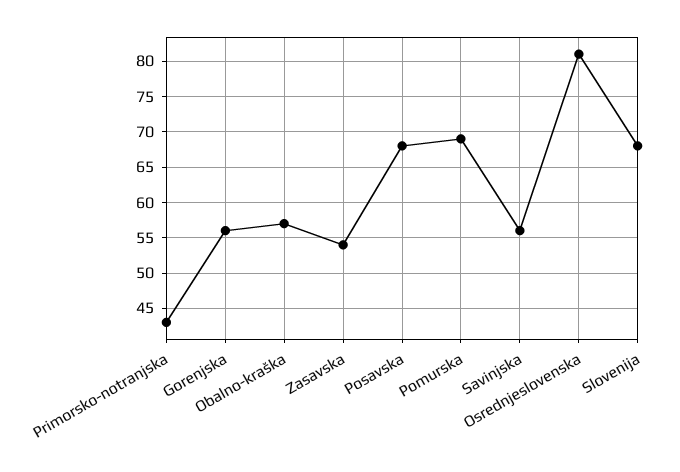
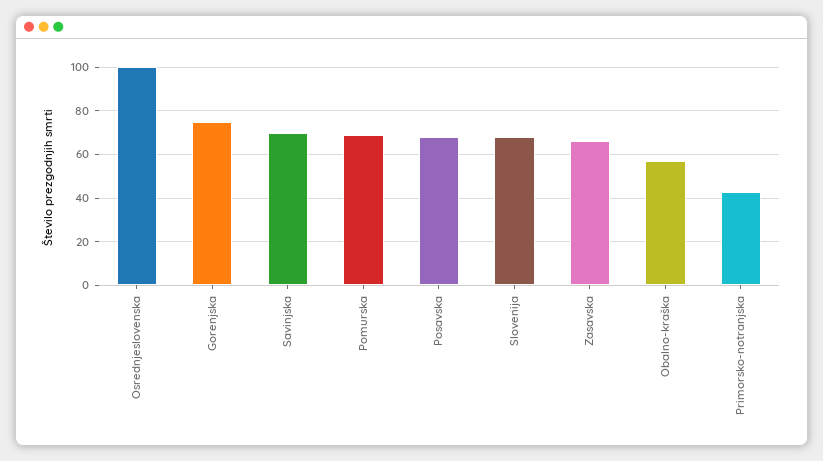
Gorenjska: 56 -> 75
Zasavska: 54 -> 65
Savinjska: 56 -> 70
Osrednjeslovenska: 81 -> 100

